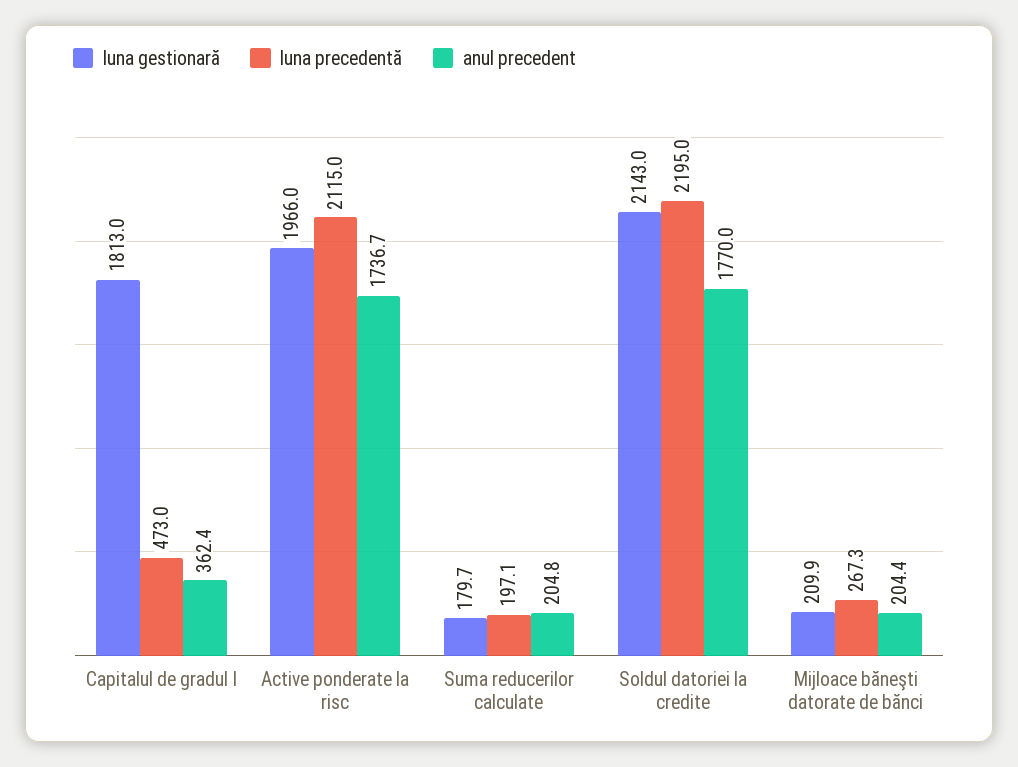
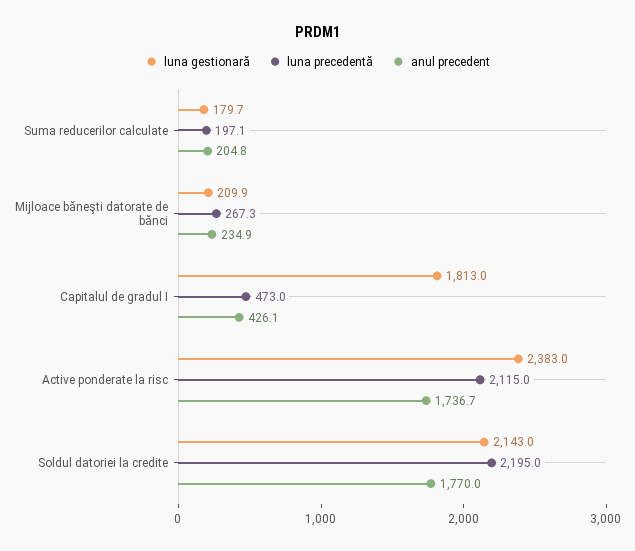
anul precedent, Capitalul de gradul I: 362.4 -> 426.1
luna gestionară, Active ponderate la risc: 1966 -> 2383
anul precedent, Mijloace băneşti datorate de bănci: 204.4 -> 234.9

